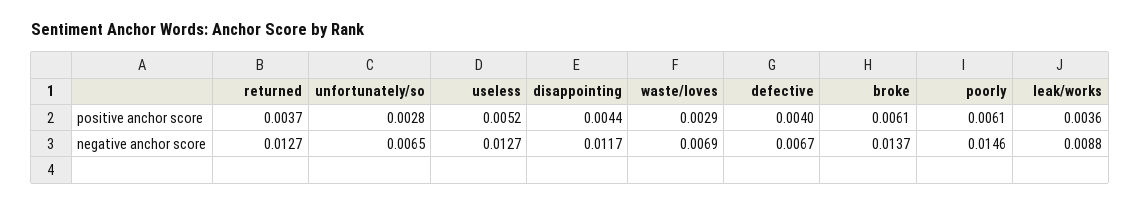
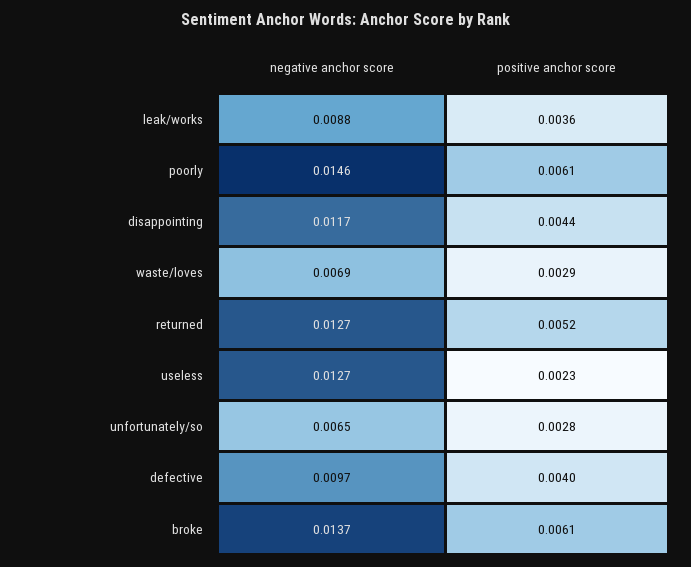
returned, positive anchor score: 0.0037 -> 0.0052
useless, positive anchor score: 0.0052 -> 0.0023
defective, negative anchor score: 0.0067 -> 0.0097

